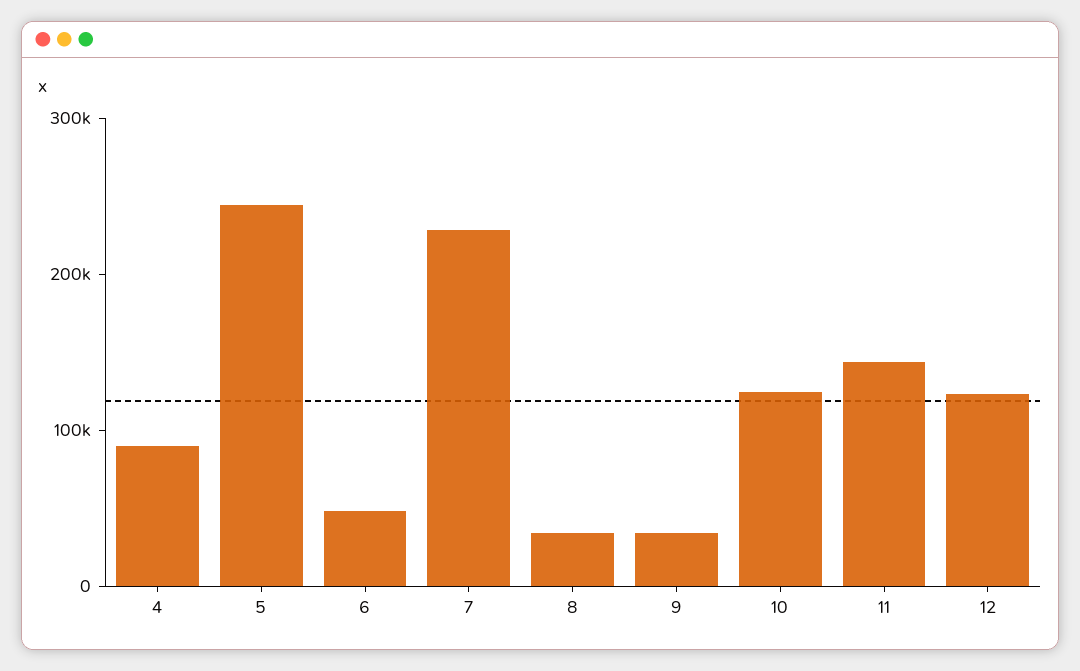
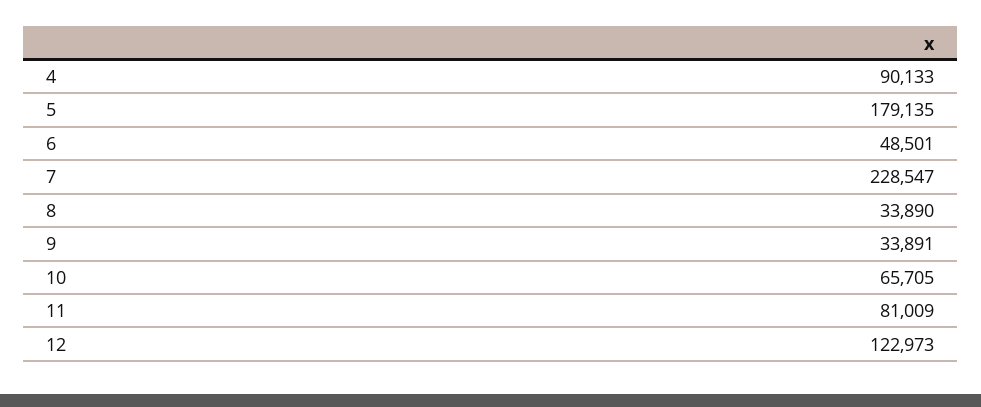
5: 240000 -> 179135
10: 120000 -> 65705
11: 140000 -> 81009

